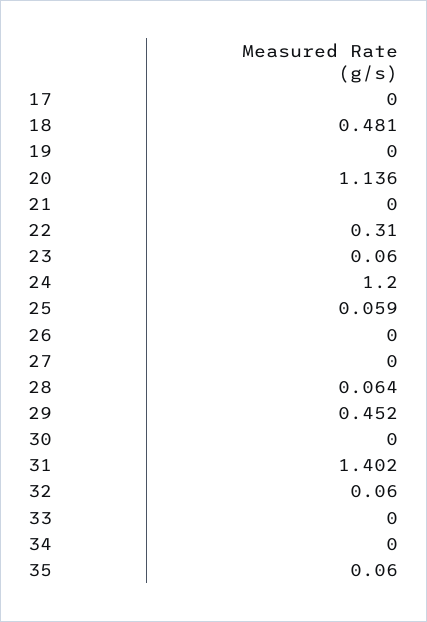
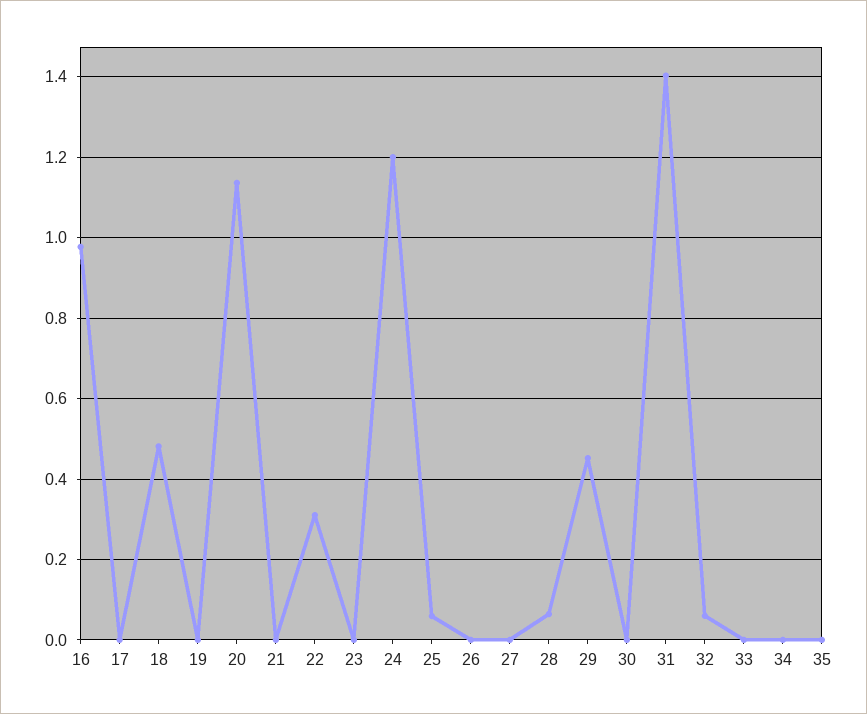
23: 0.06 -> 0
35: 0.06 -> 0
16: none -> 0.98

